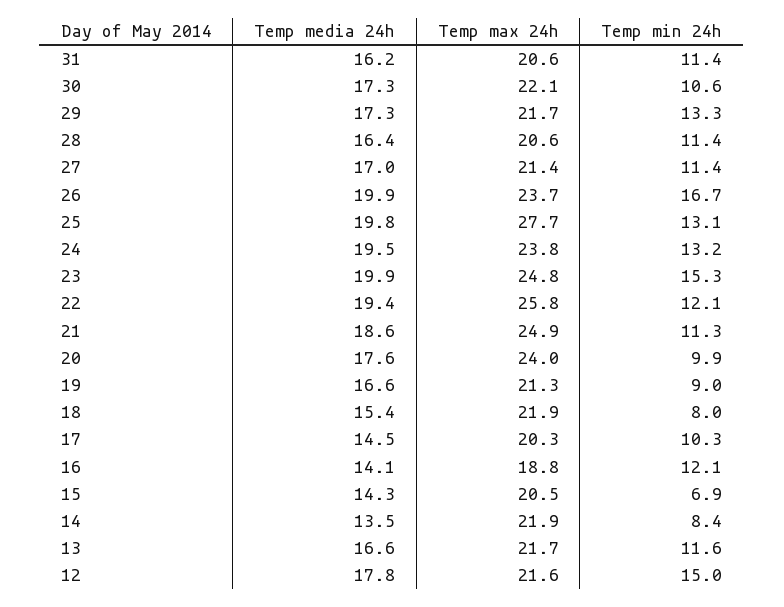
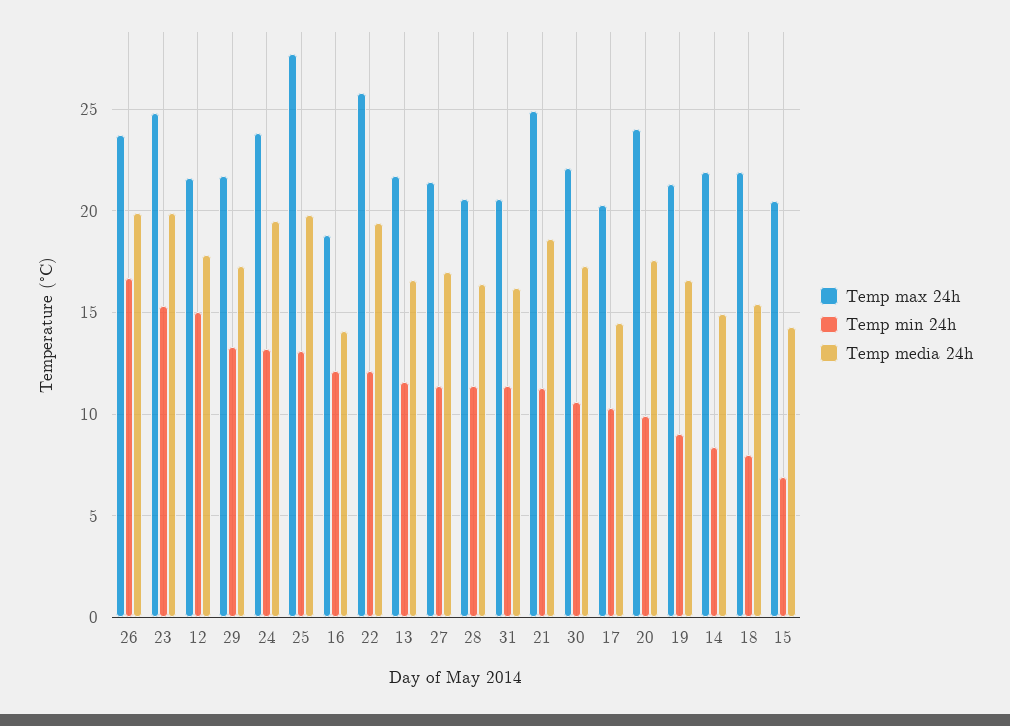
Temp media 24h, 14: 13.5 -> 15

